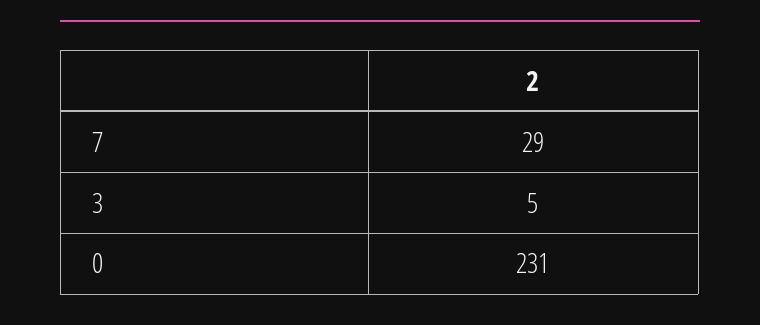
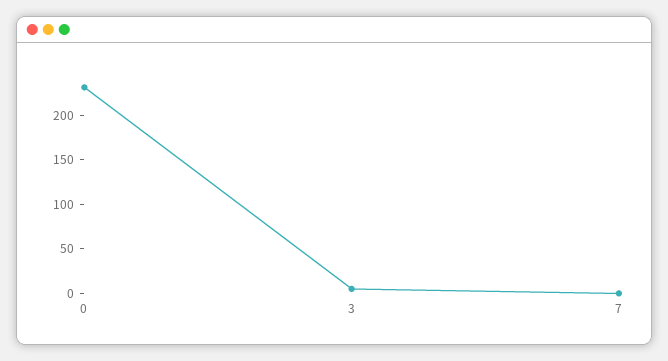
7: 29 -> 0

